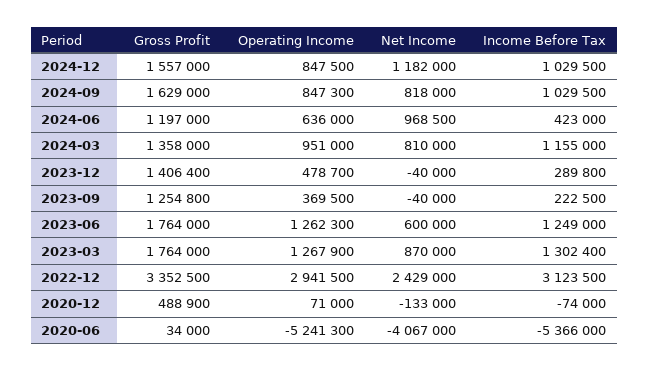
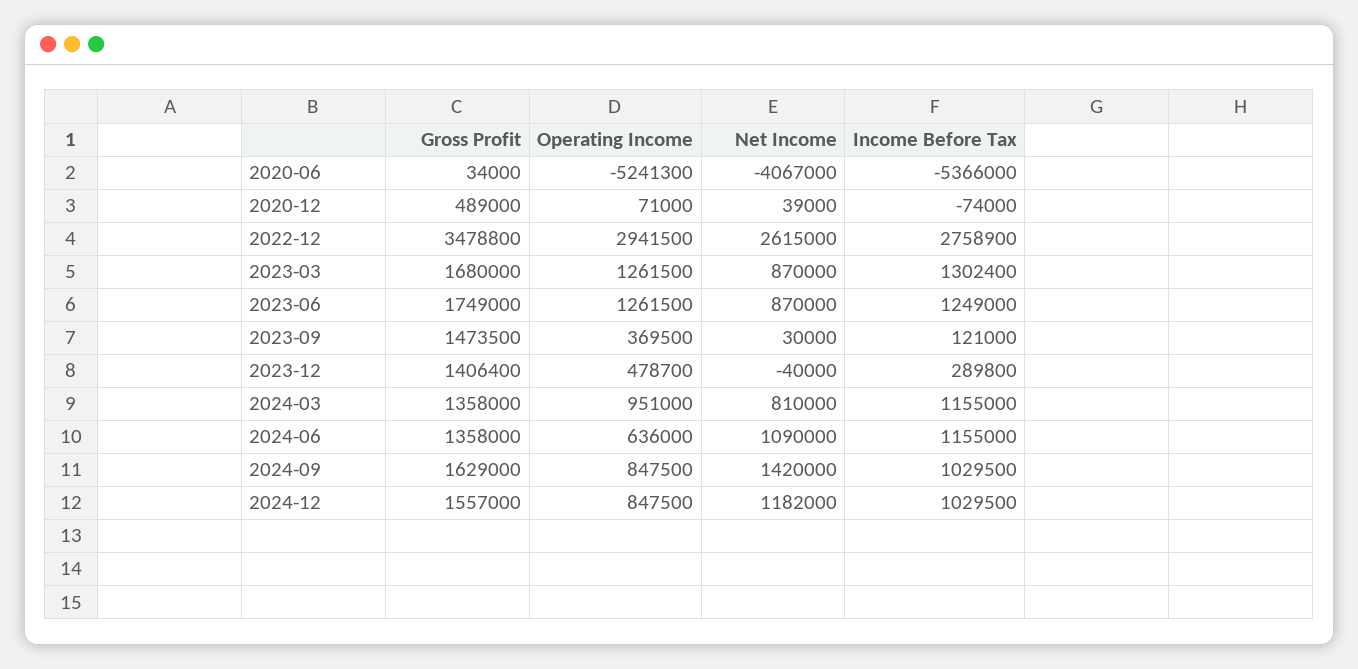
Operating Income, 2024-09: 847300 -> 847500
Net Income, 2024-09: 818000 -> 1420000
Gross Profit, 2024-06: 1197000 -> 1358000
Net Income, 2024-06: 968500 -> 1090000
Income Before Tax, 2024-06: 423000 -> 1155000
Gross Profit, 2023-09: 1254800 -> 1473500
Net Income, 2023-09: -40000 -> 30000
Income Before Tax, 2023-09: 222500 -> 121000
Gross Profit, 2023-06: 1764000 -> 1749000
Operating Income, 2023-06: 1262300 -> 1261500
Net Income, 2023-06: 600000 -> 870000
Gross Profit, 2023-03: 1764000 -> 1680000
Operating Income, 2023-03: 1267900 -> 1261500
Gross Profit, 2022-12: 3352500 -> 3478800
Net Income, 2022-12: 2429000 -> 2615000
Income Before Tax, 2022-12: 3123500 -> 2758900
Gross Profit, 2020-12: 488900 -> 489000
Net Income, 2020-12: -133000 -> 39000

